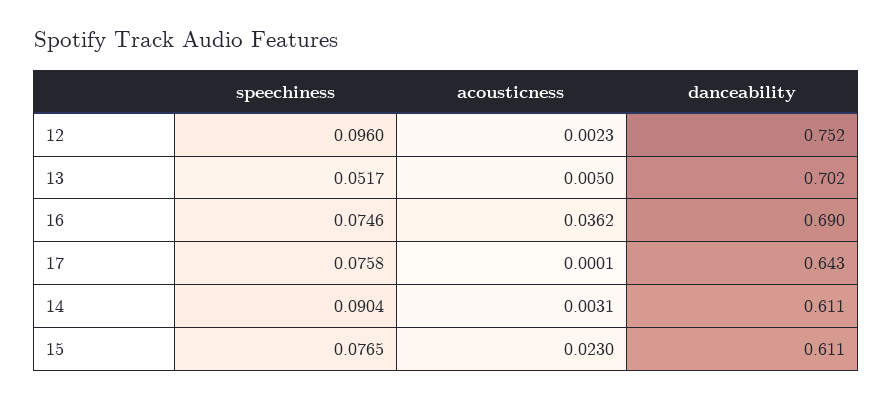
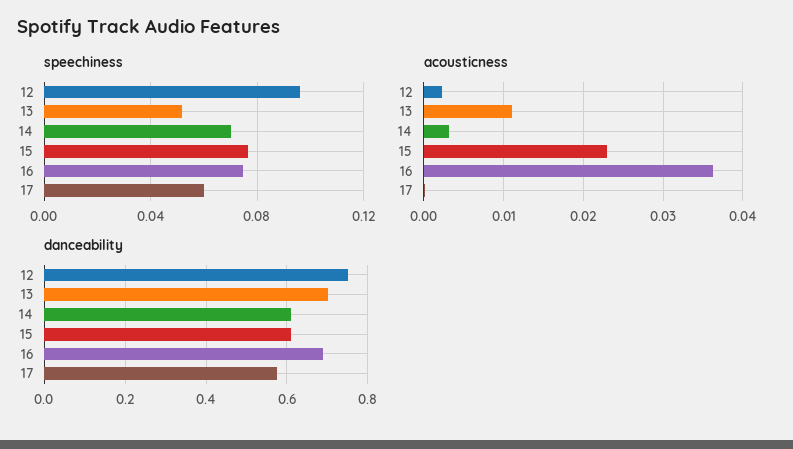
acousticness, 13: 0.005 -> 0.011
speechiness, 17: 0.0758 -> 0.06
danceability, 17: 0.643 -> 0.58
speechiness, 14: 0.0904 -> 0.07

